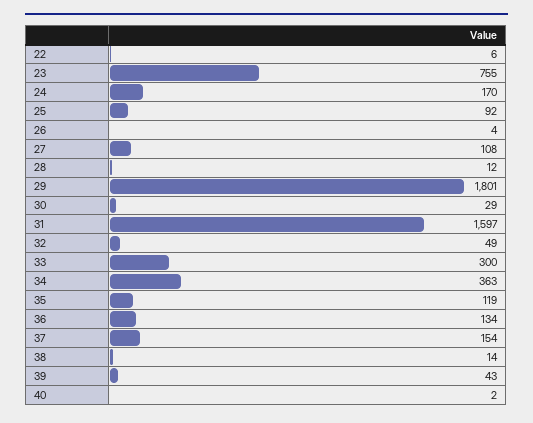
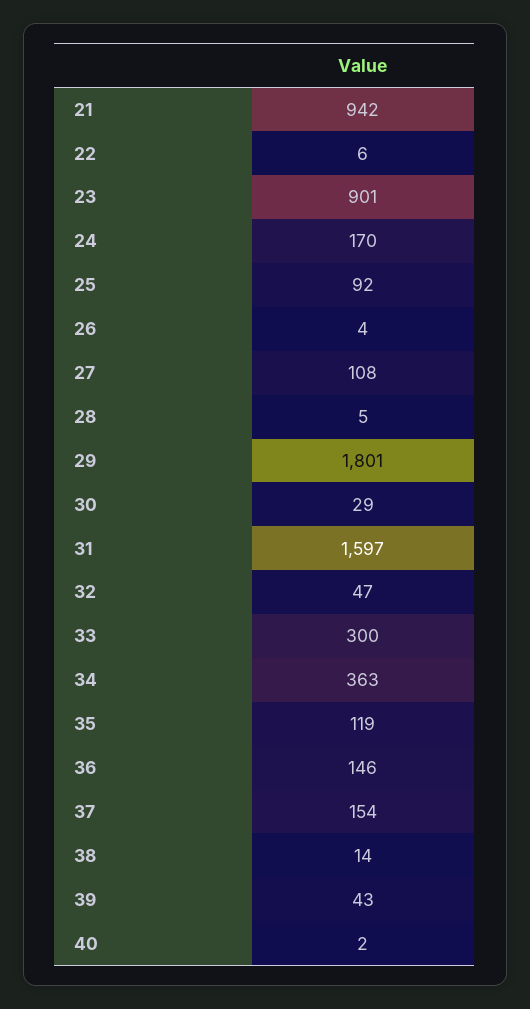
23: 755 -> 901
28: 12 -> 5
32: 49 -> 47
36: 134 -> 146
21: none -> 942

